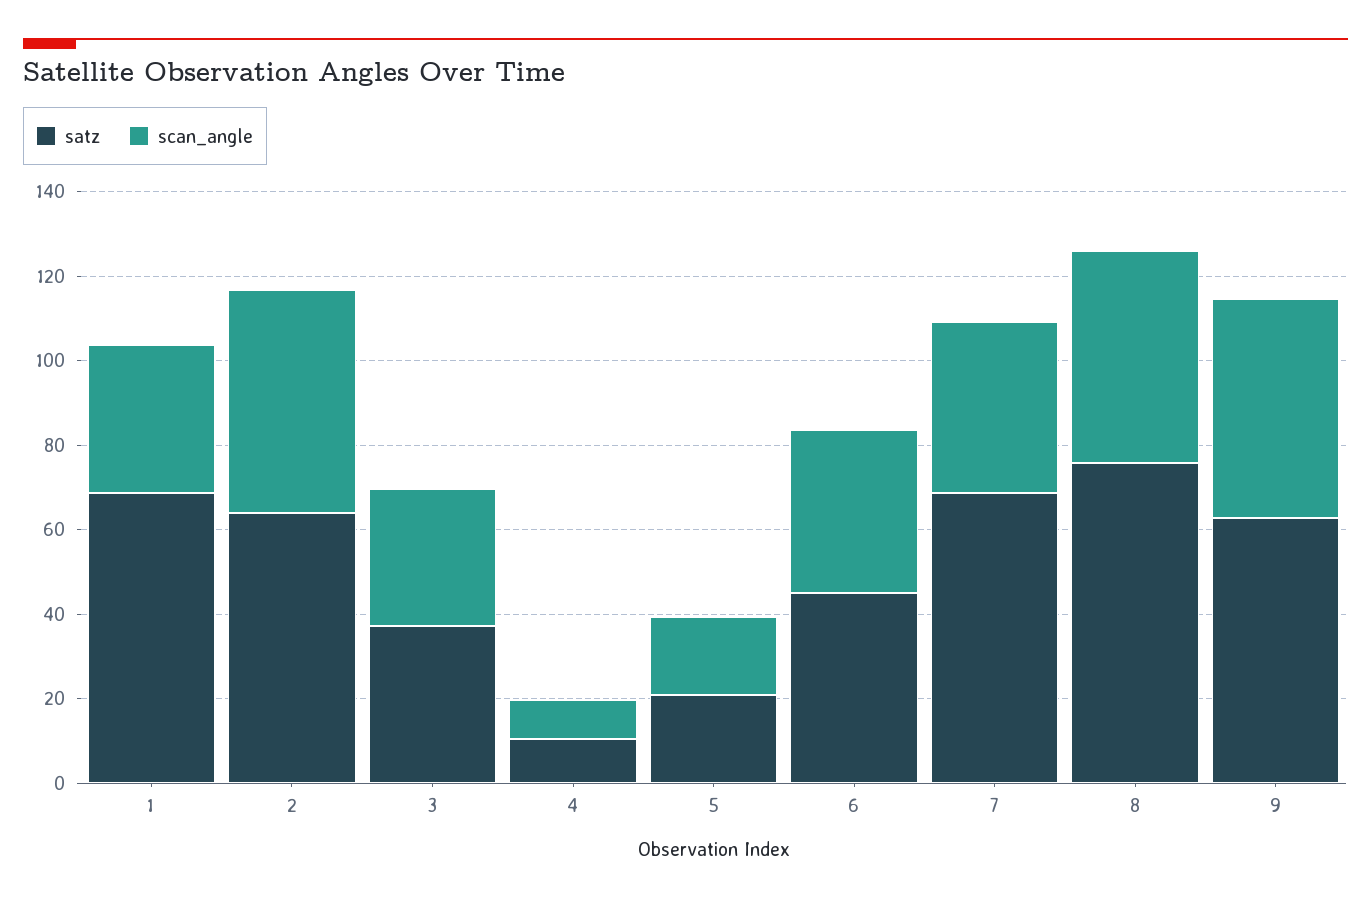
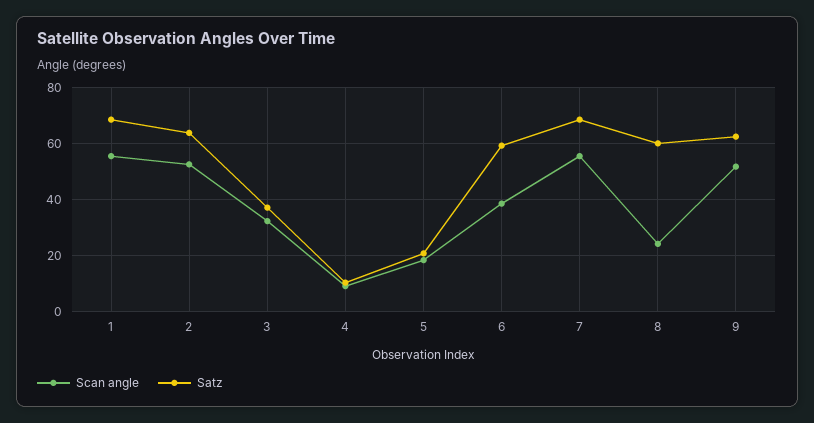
scan_angle, 1: 35 -> 55
satz, 6: 45 -> 60
scan_angle, 7: 40 -> 55
satz, 8: 75 -> 60
scan_angle, 8: 50 -> 25

